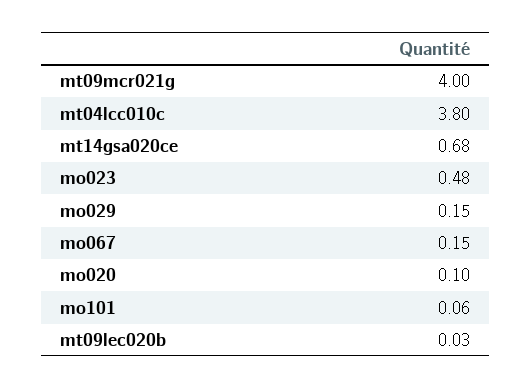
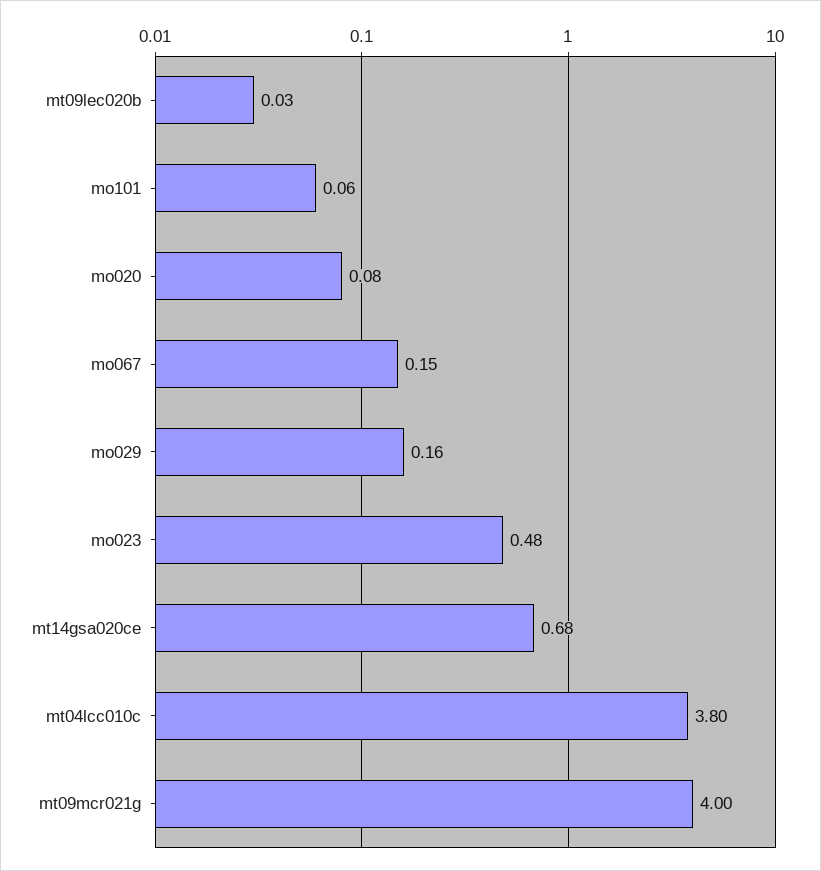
mo029: 0.15 -> 0.16
mo020: 0.1 -> 0.08

